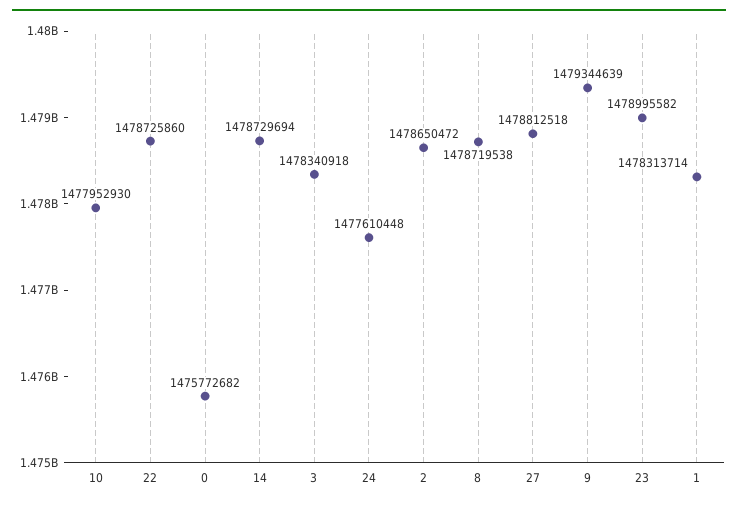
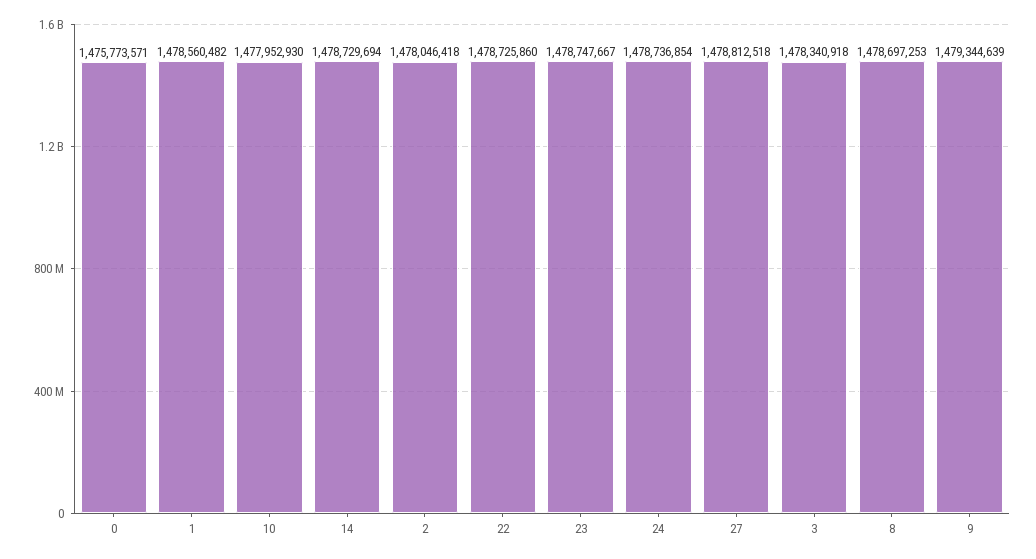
0: 1475772682 -> 1475773571
24: 1477610448 -> 1478736854
2: 1478650472 -> 1478046418
8: 1478719538 -> 1478697253
23: 1478995582 -> 1478747667
1: 1478313714 -> 1478560482

